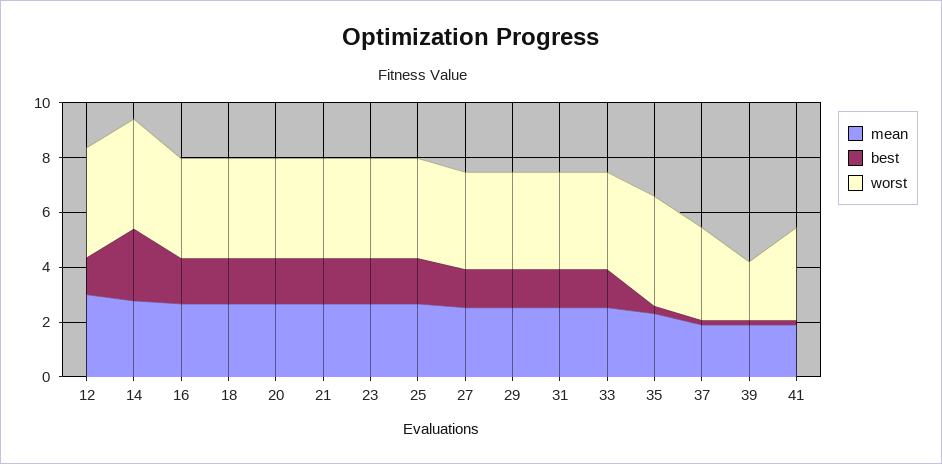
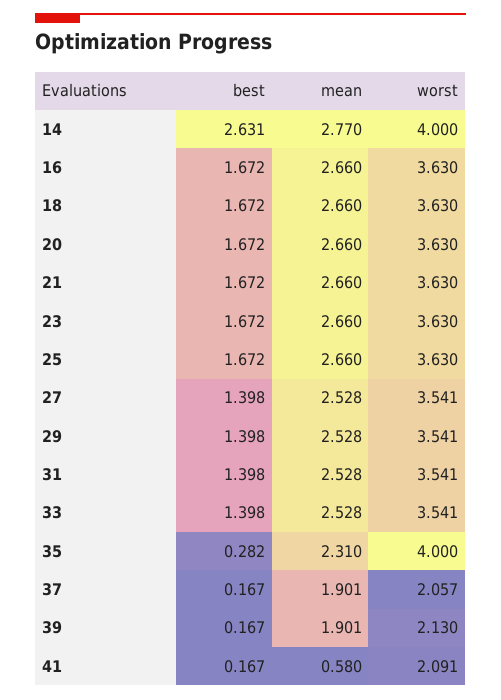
mean, 12: 3 -> none
best, 12: 1.5 -> none
worst, 12: 4 -> none
worst, 37: 3.5 -> 2.057
mean, 41: 2 -> 0.58
worst, 41: 3.5 -> 2.091

